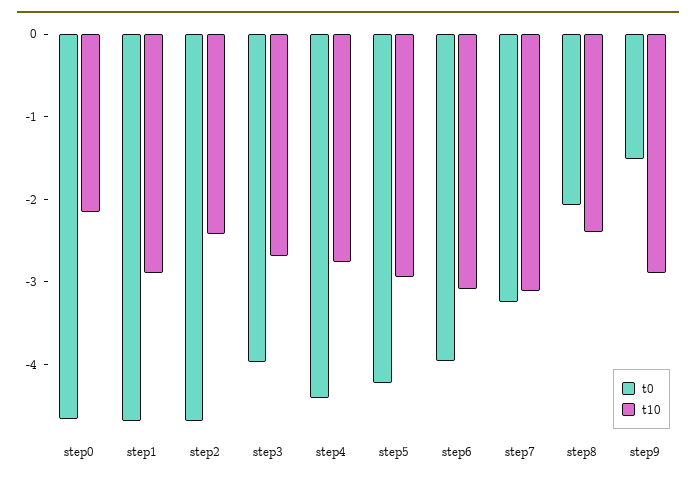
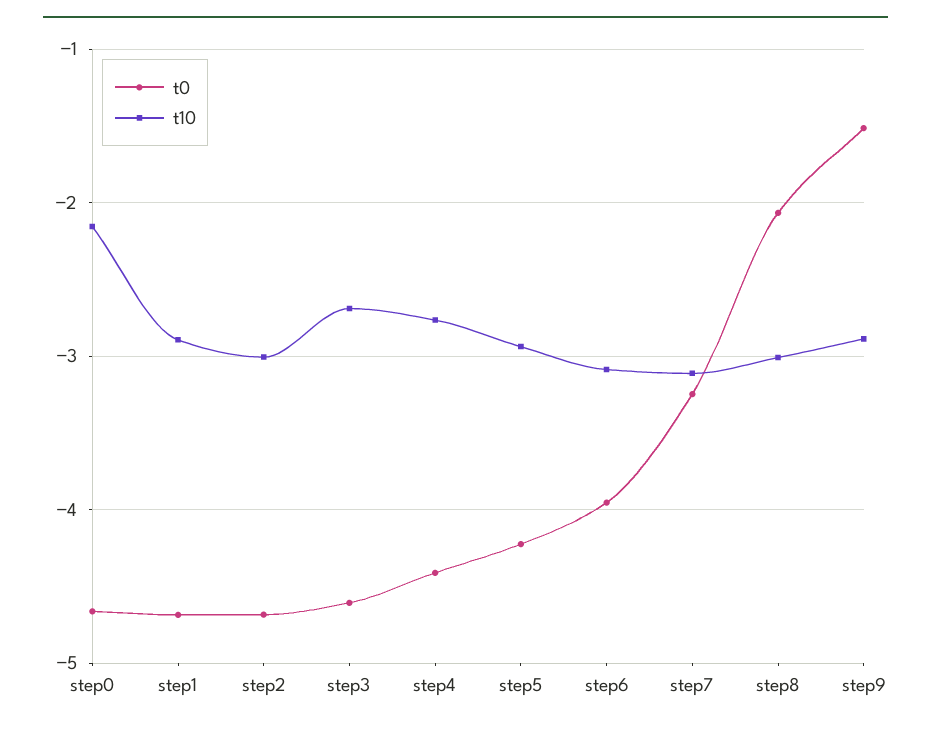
t10, step2: -2.4 -> -3
t0, step3: -4 -> -4.6
t10, step8: -2.4 -> -3

